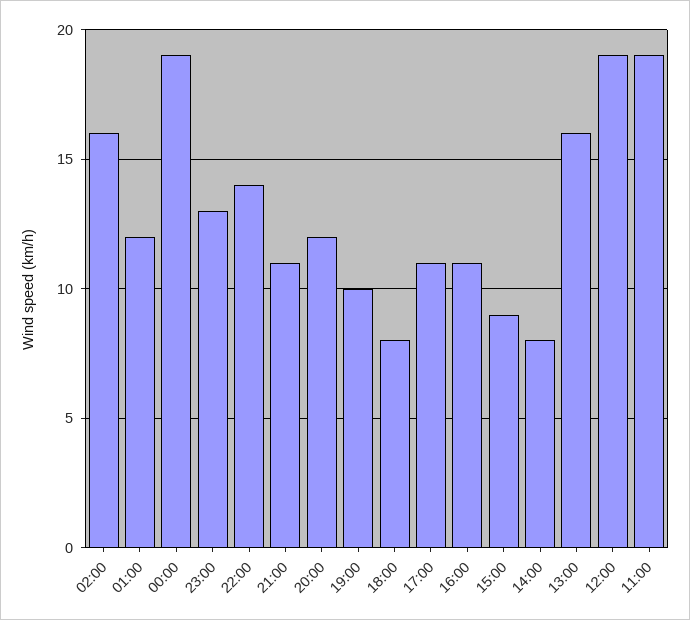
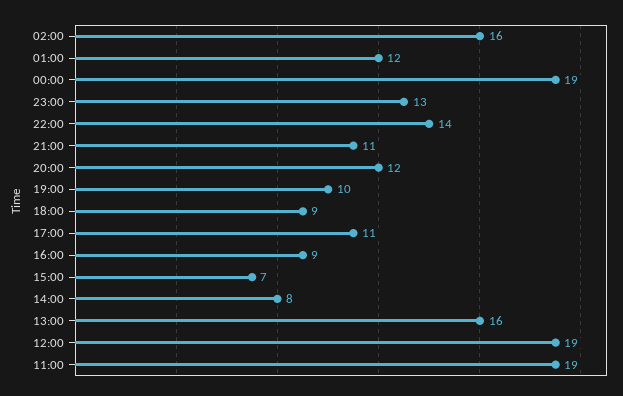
18:00: 8 -> 9
16:00: 11 -> 9
15:00: 9 -> 7

